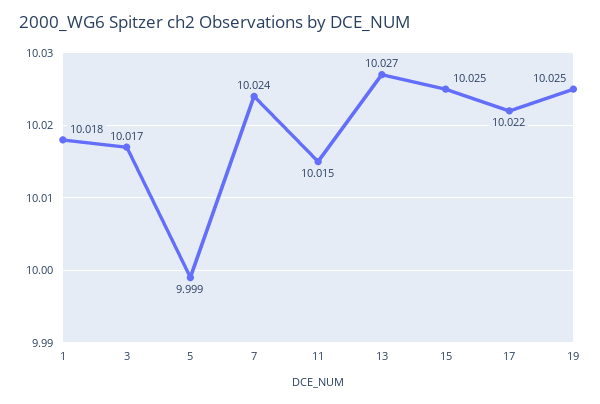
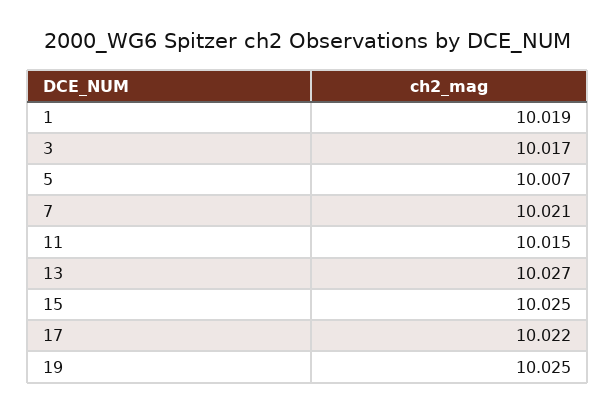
1: 10.018 -> 10.019
5: 9.999 -> 10.007
7: 10.024 -> 10.021

